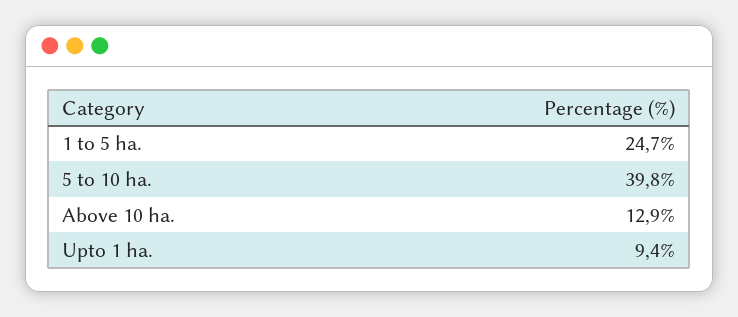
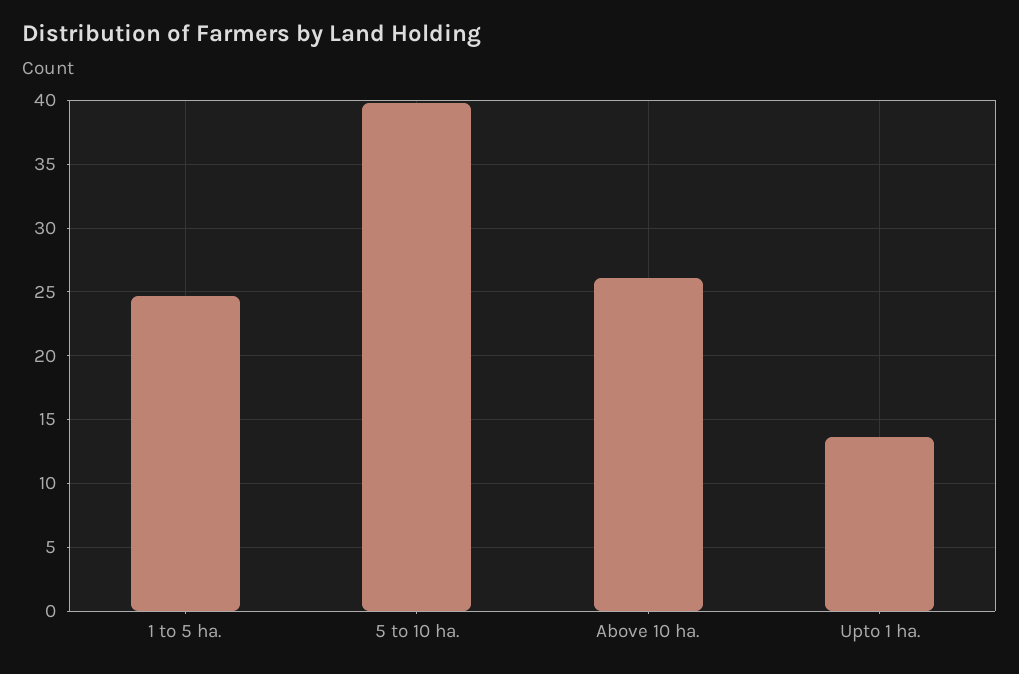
Above 10 ha.: 12.9 -> 26
Upto 1 ha.: 9.4 -> 13.5

